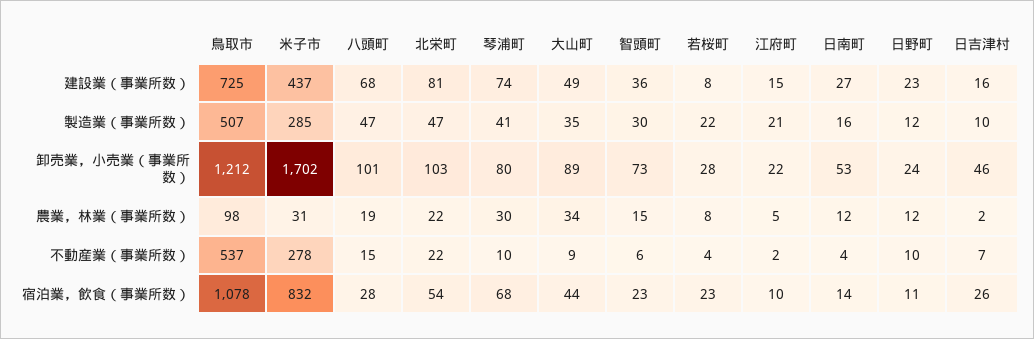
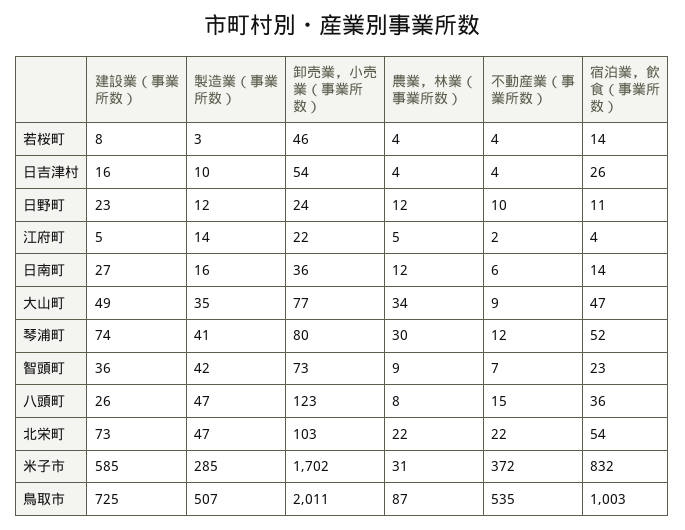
米子市, 建設業（事業所数）: 437 -> 585
八頭町, 建設業（事業所数）: 68 -> 26
北栄町, 建設業（事業所数）: 81 -> 73
江府町, 建設業（事業所数）: 15 -> 5
智頭町, 製造業（事業所数）: 30 -> 42
若桜町, 製造業（事業所数）: 22 -> 3
江府町, 製造業（事業所数）: 21 -> 14
鳥取市, 卸売業，小売業（事業所数）: 1212 -> 2011
八頭町, 卸売業，小売業（事業所数）: 101 -> 123
大山町, 卸売業，小売業（事業所数）: 89 -> 77
若桜町, 卸売業，小売業（事業所数）: 28 -> 46
日南町, 卸売業，小売業（事業所数）: 53 -> 36
日吉津村, 卸売業，小売業（事業所数）: 46 -> 54
鳥取市, 農業，林業（事業所数）: 98 -> 87
八頭町, 農業，林業（事業所数）: 19 -> 8
智頭町, 農業，林業（事業所数）: 15 -> 9
若桜町, 農業，林業（事業所数）: 8 -> 4
日吉津村, 農業，林業（事業所数）: 2 -> 4
鳥取市, 不動産業（事業所数）: 537 -> 535
米子市, 不動産業（事業所数）: 278 -> 372
琴浦町, 不動産業（事業所数）: 10 -> 12
智頭町, 不動産業（事業所数）: 6 -> 7
日南町, 不動産業（事業所数）: 4 -> 6
日吉津村, 不動産業（事業所数）: 7 -> 4
鳥取市, 宿泊業，飲食（事業所数）: 1078 -> 1003
八頭町, 宿泊業，飲食（事業所数）: 28 -> 36
琴浦町, 宿泊業，飲食（事業所数）: 68 -> 52
大山町, 宿泊業，飲食（事業所数）: 44 -> 47
若桜町, 宿泊業，飲食（事業所数）: 23 -> 14
江府町, 宿泊業，飲食（事業所数）: 10 -> 4

